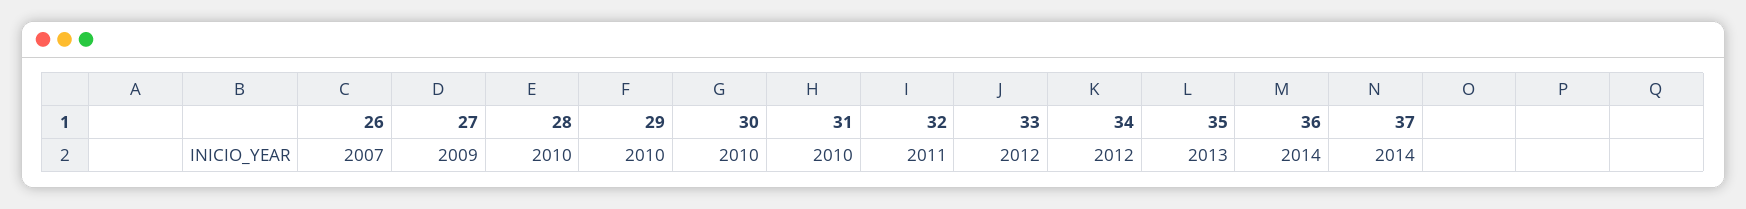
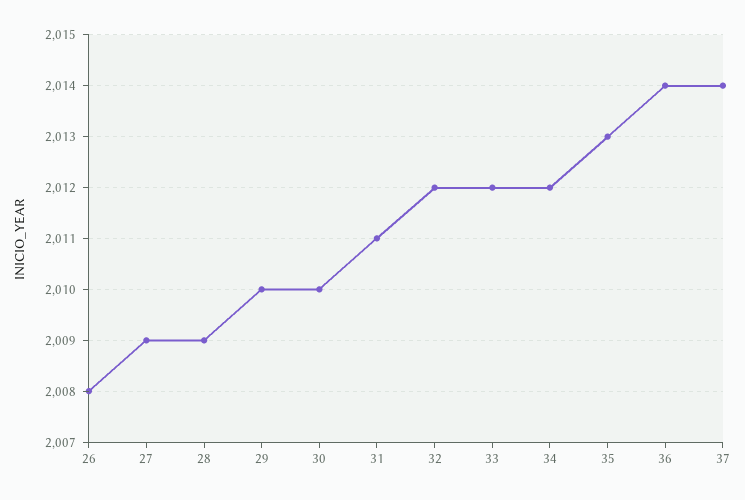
26: 2007 -> 2008
28: 2010 -> 2009
31: 2010 -> 2011
32: 2011 -> 2012

